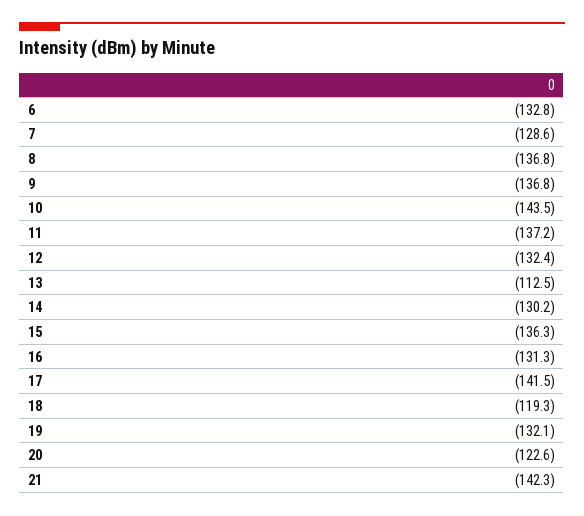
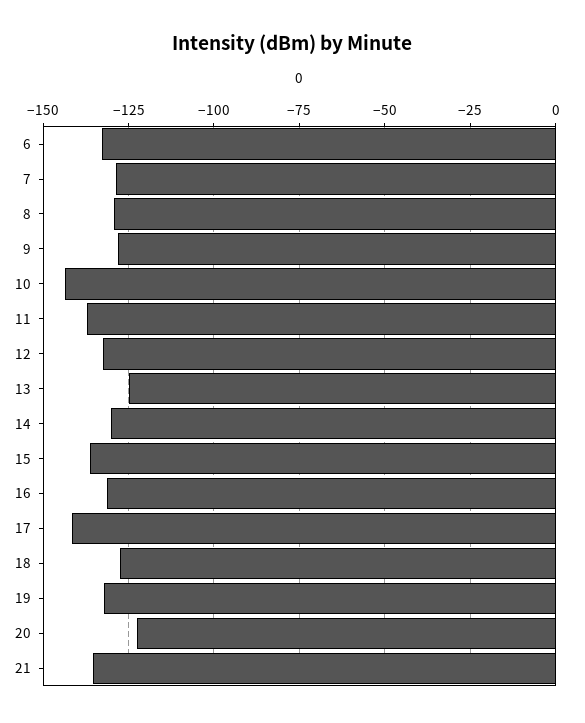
8: -136.8 -> -130
9: -136.8 -> -127.5
13: -112.5 -> -125
18: -119.3 -> -127.5
21: -142.3 -> -135

